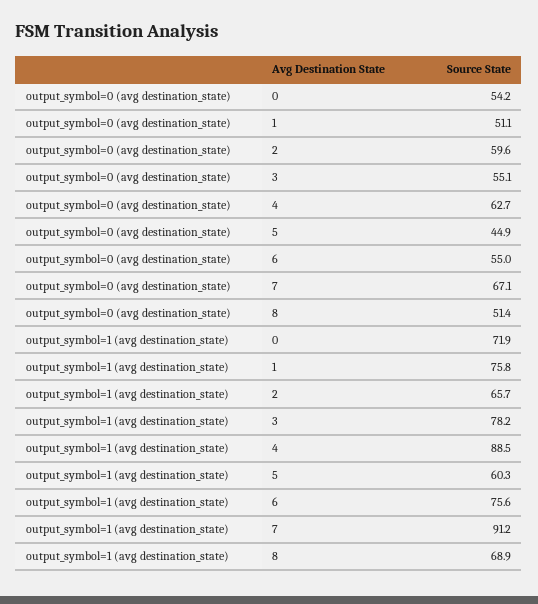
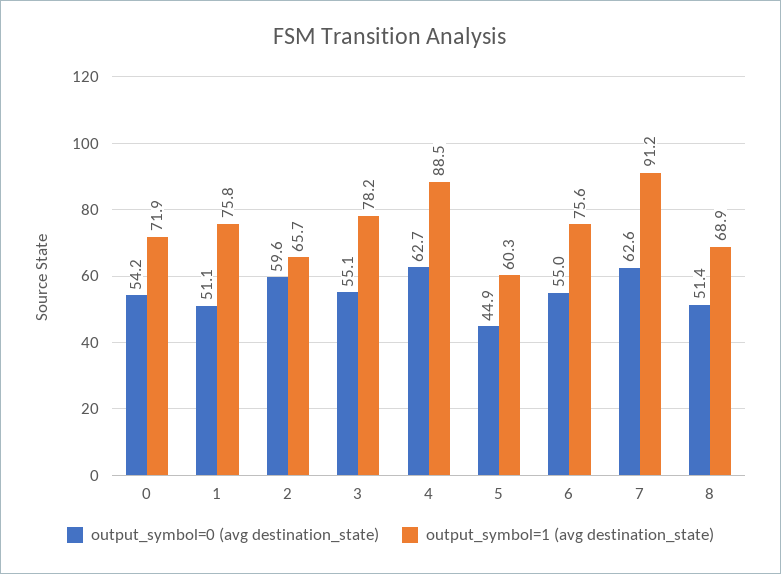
output_symbol=0 (avg destination_state), 7: 67.1 -> 62.6

